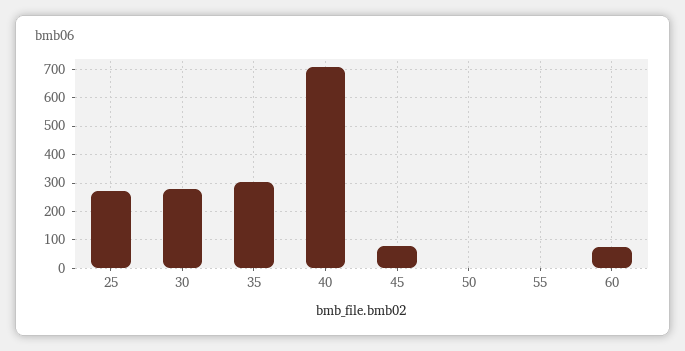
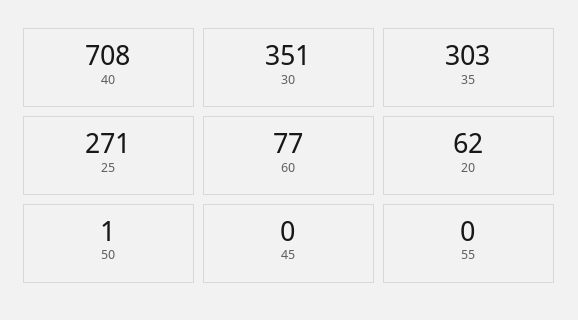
30: 275 -> 351
45: 75 -> 0
20: none -> 62

